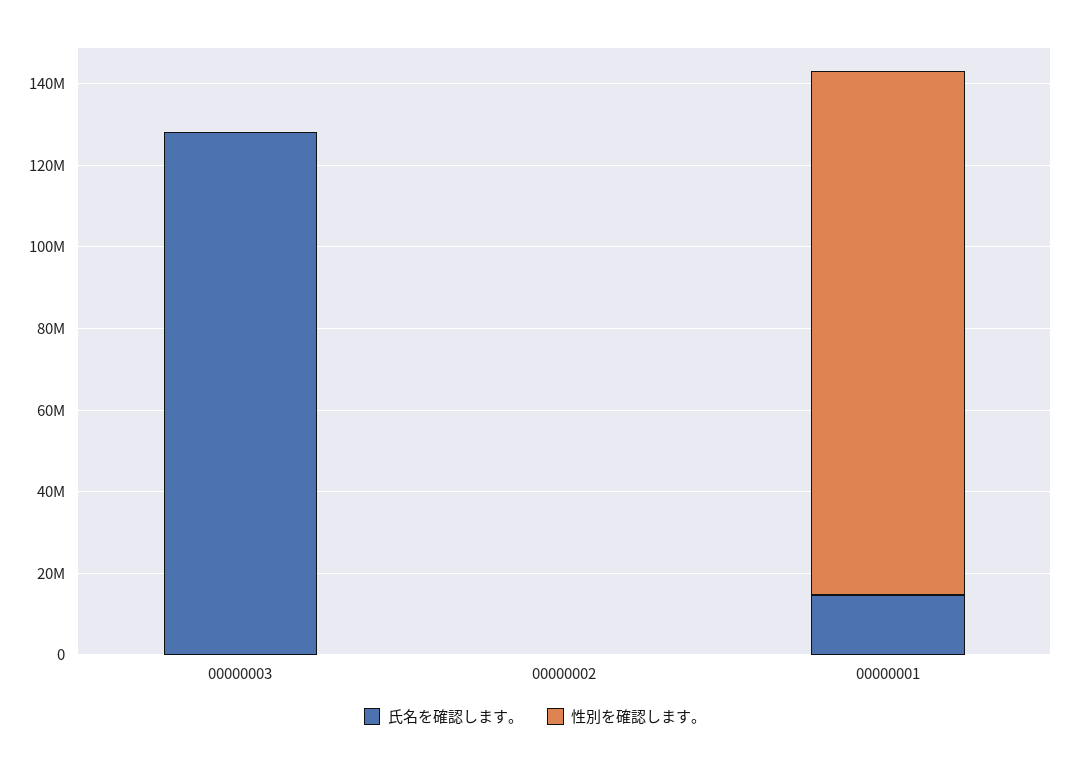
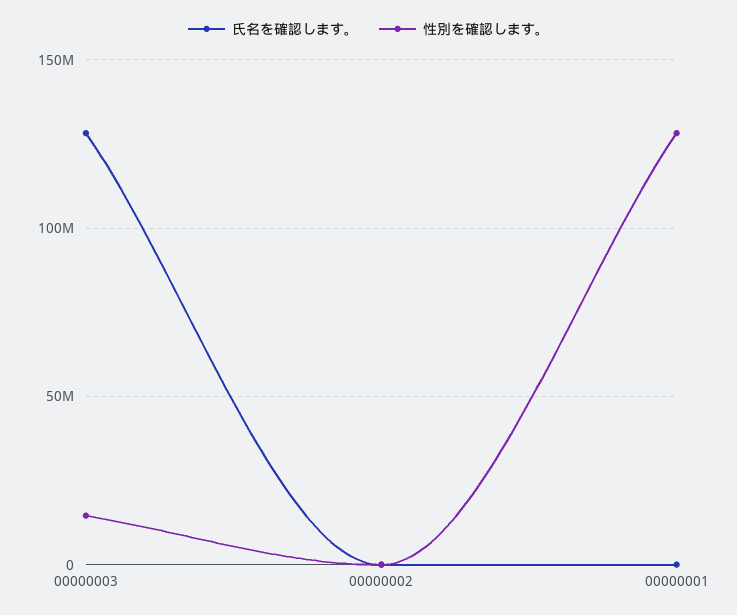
性別を確認します。, 00000003: 0 -> 15000000
氏名を確認します。, 00000001: 15000000 -> 0

